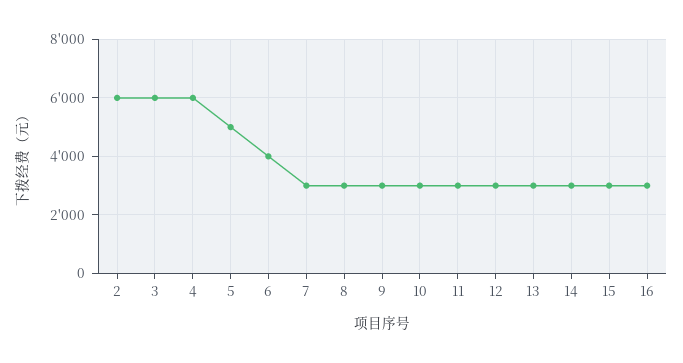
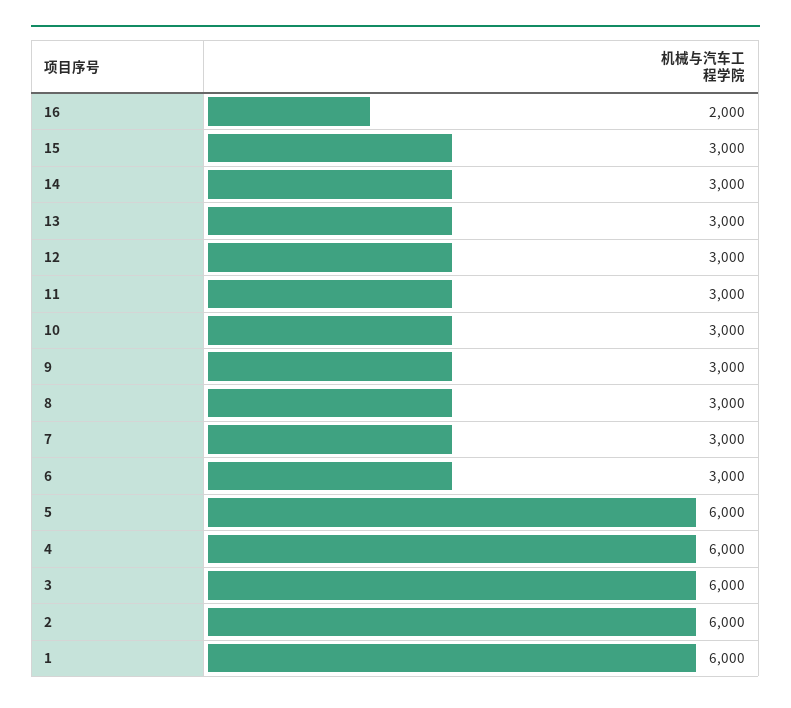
5: 5000 -> 6000
6: 4000 -> 3000
16: 3000 -> 2000
1: none -> 6000

